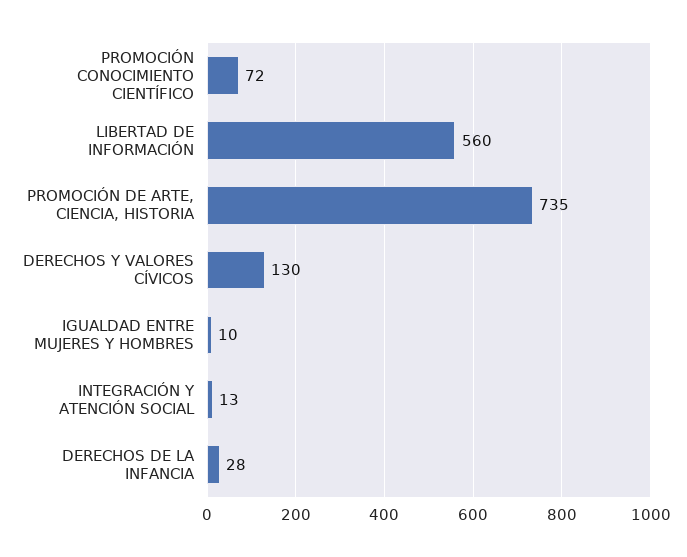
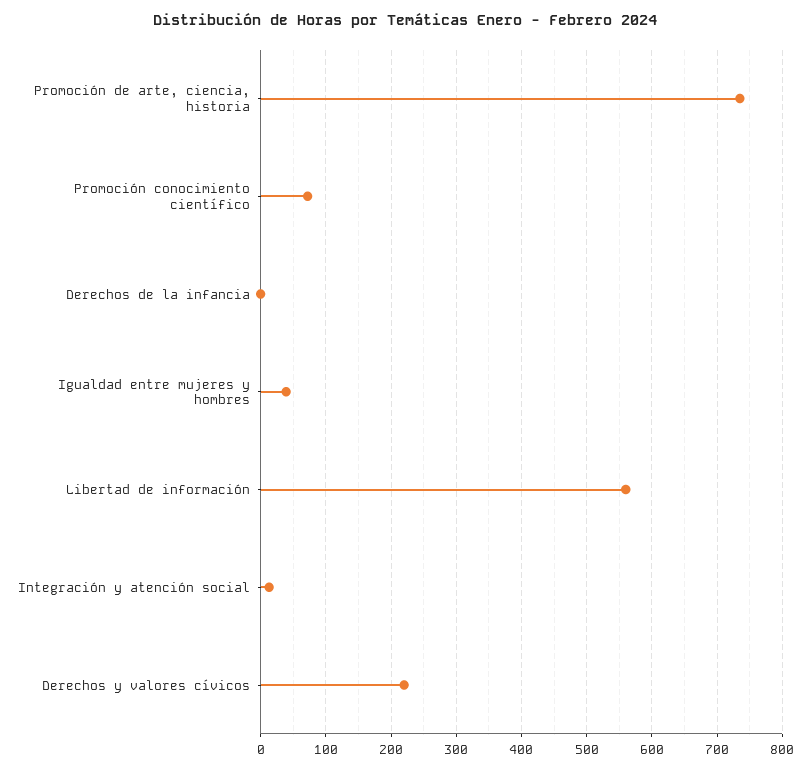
DERECHOS Y VALORES CÍVICOS: 130 -> 220
IGUALDAD ENTRE MUJERES Y HOMBRES: 10 -> 40
DERECHOS DE LA INFANCIA: 28 -> 0

